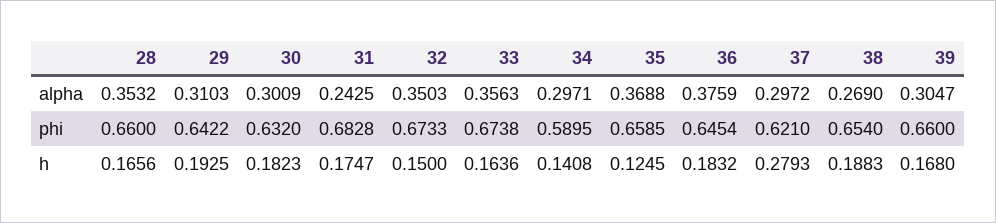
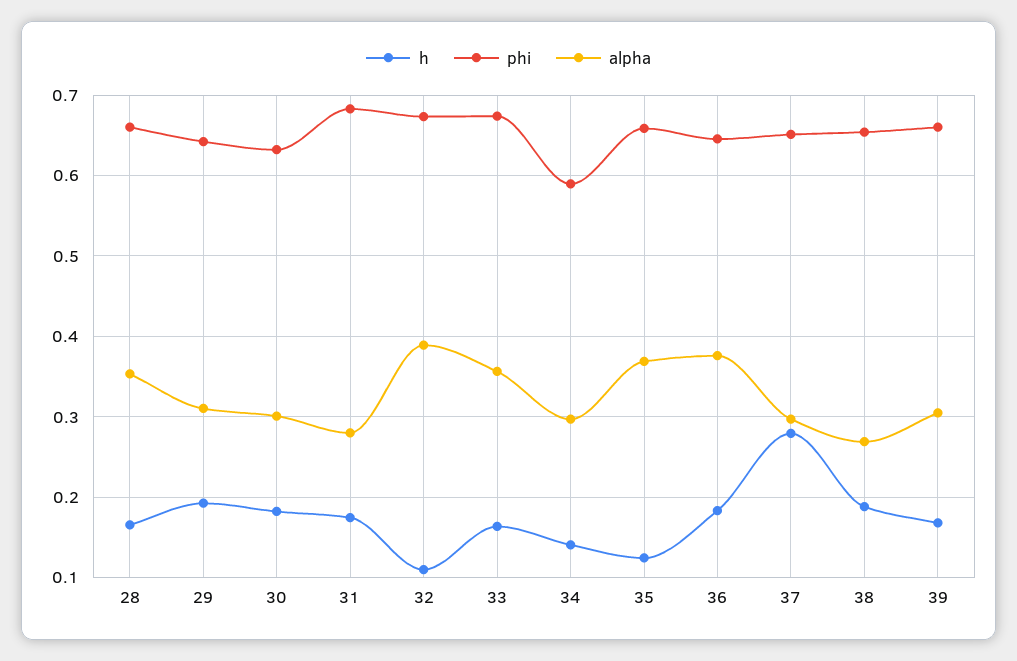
alpha, 31: 0.2425 -> 0.28
alpha, 32: 0.3503 -> 0.39
phi, 37: 0.621 -> 0.65
h, 32: 0.15 -> 0.11

